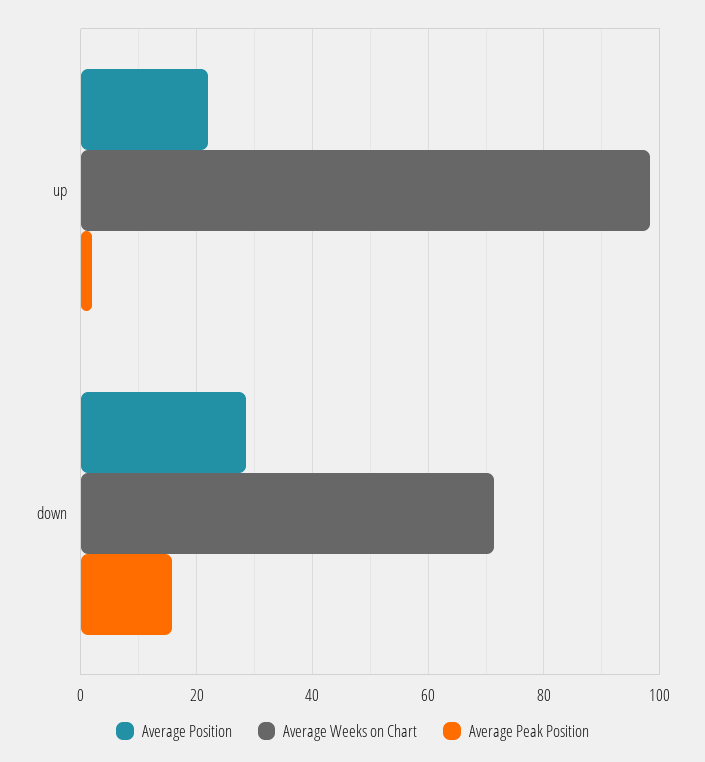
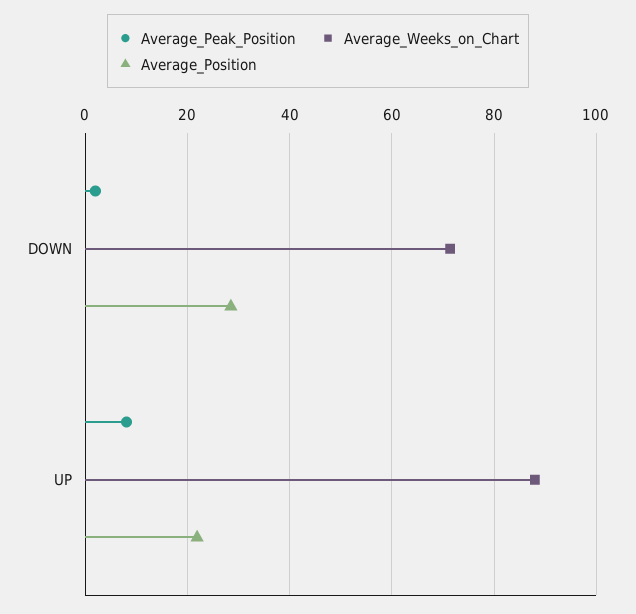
Average Weeks on Chart, up: 98 -> 88
Average Peak Position, up: 2 -> 8
Average Peak Position, down: 16 -> 2

